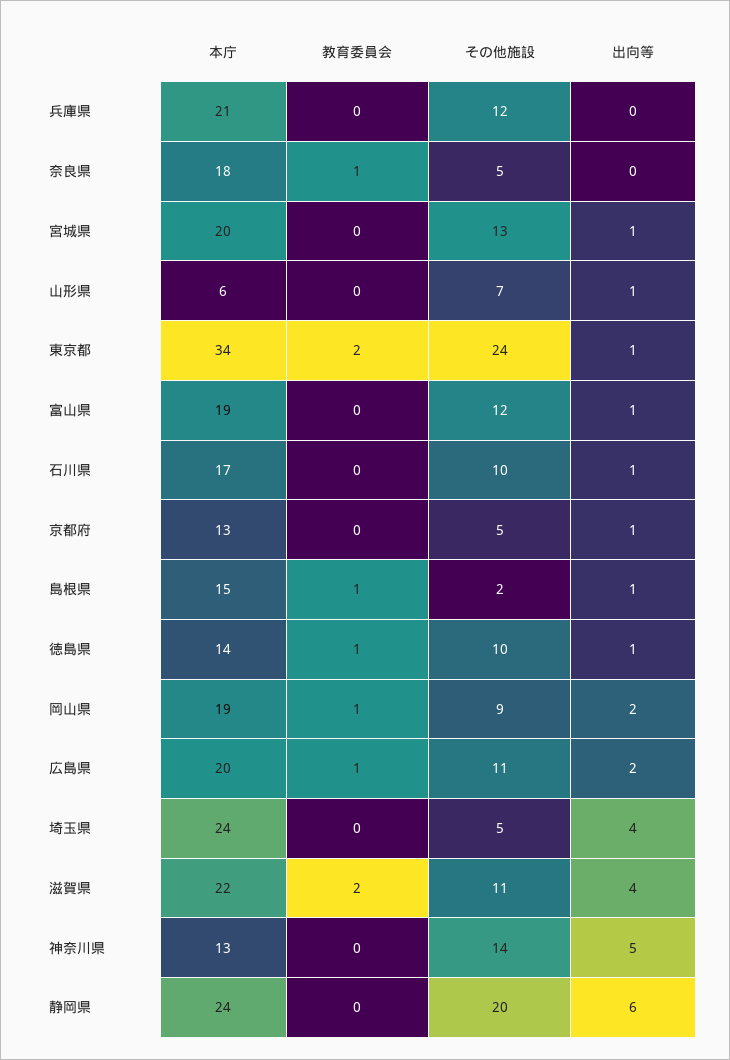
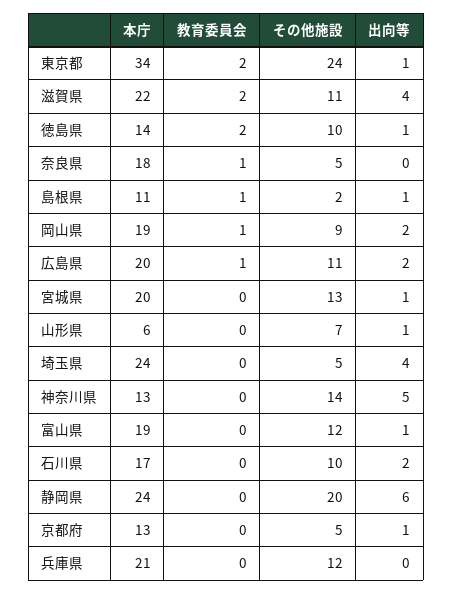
出向等, 石川県: 1 -> 2
本庁, 島根県: 15 -> 11
教育委員会, 徳島県: 1 -> 2

